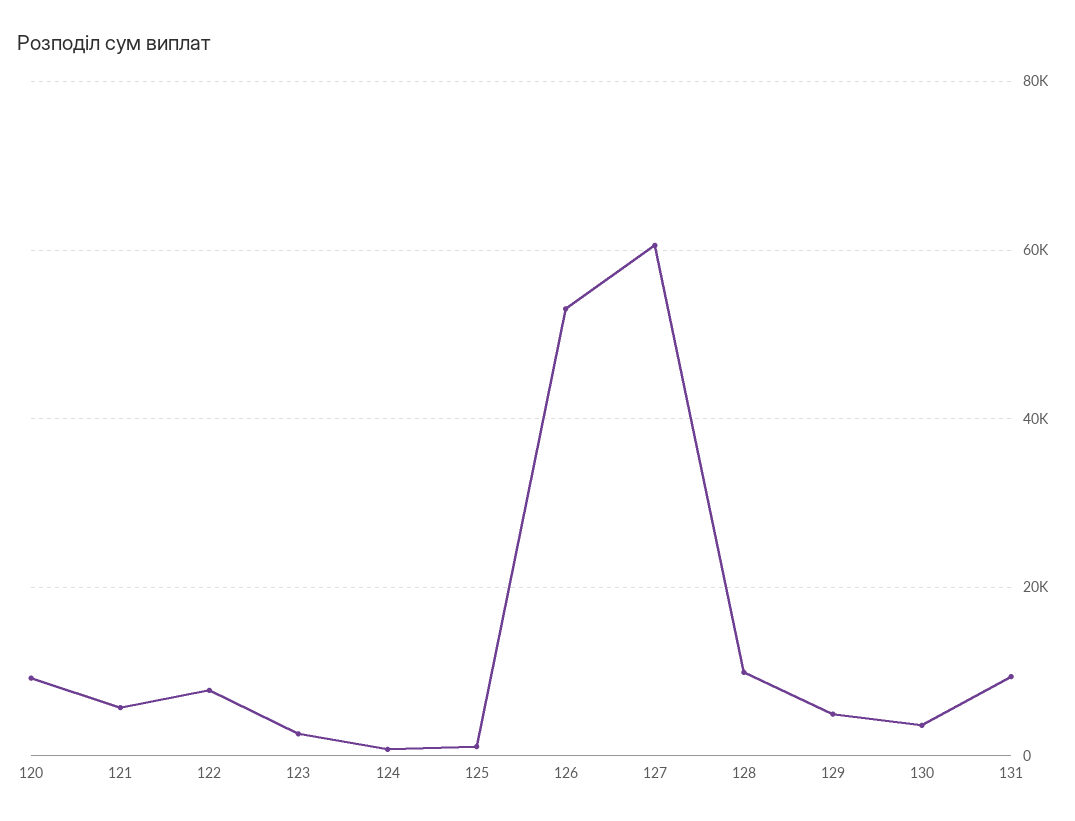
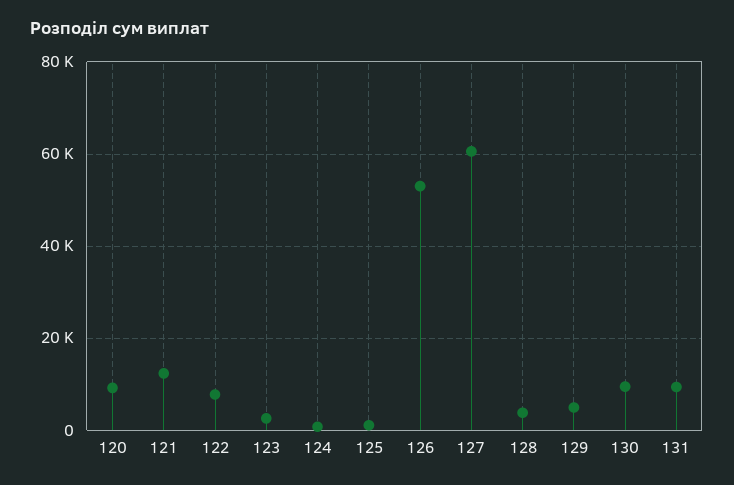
121: 6000 -> 12000
128: 10000 -> 4000
130: 4000 -> 10000

